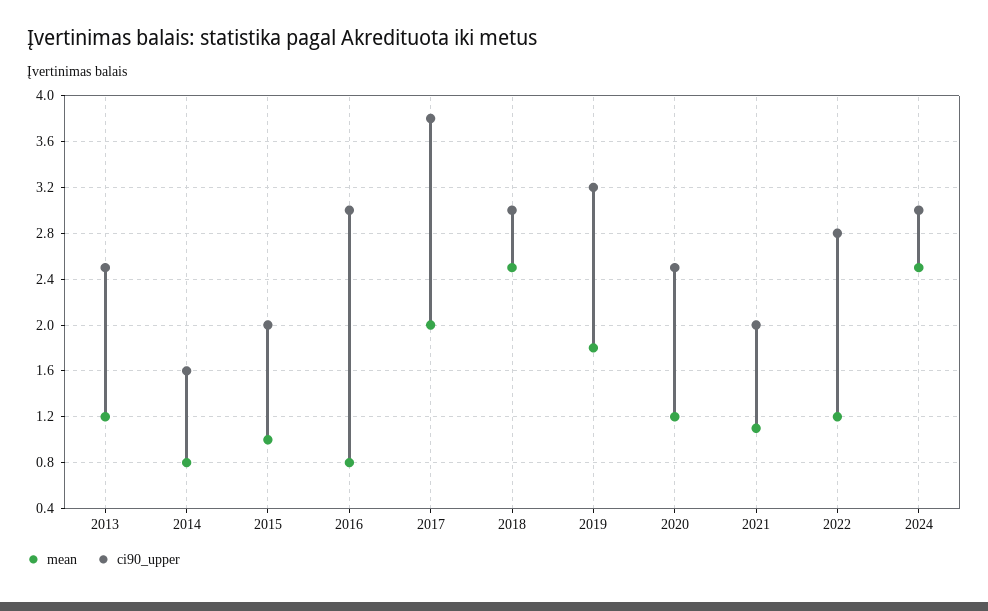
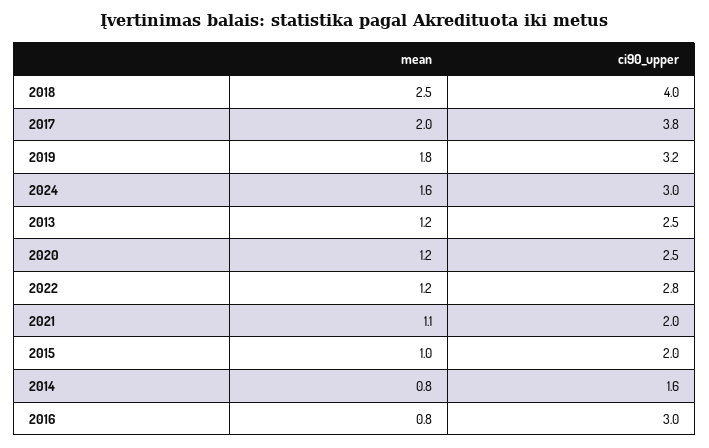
ci90_upper, 2018: 3 -> 4
mean, 2024: 2.5 -> 1.6

